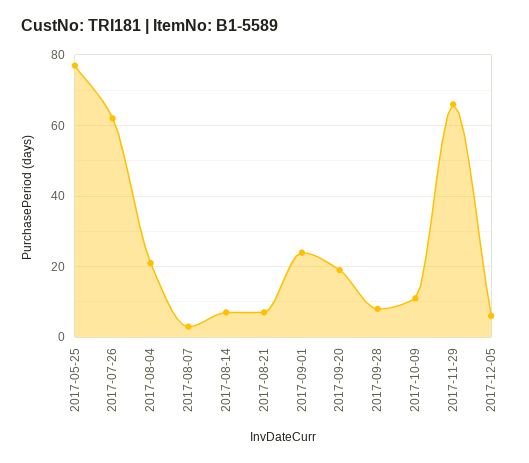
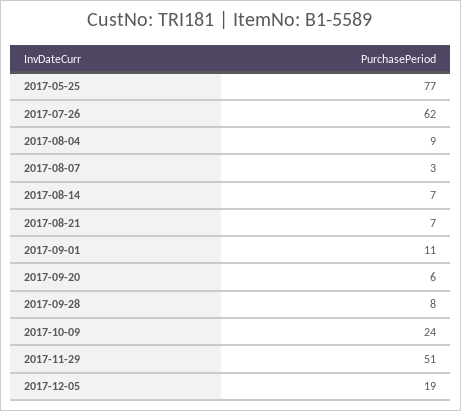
2017-08-04: 20 -> 9
2017-09-01: 25 -> 11
2017-09-20: 20 -> 6
2017-10-09: 10 -> 24
2017-11-29: 65 -> 51
2017-12-05: 5 -> 19

